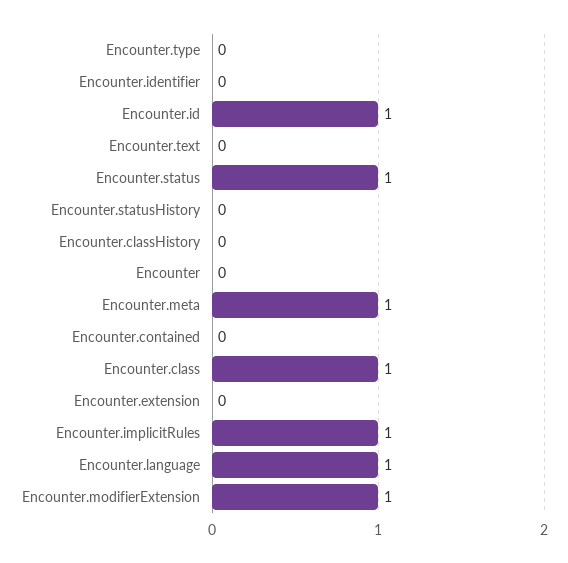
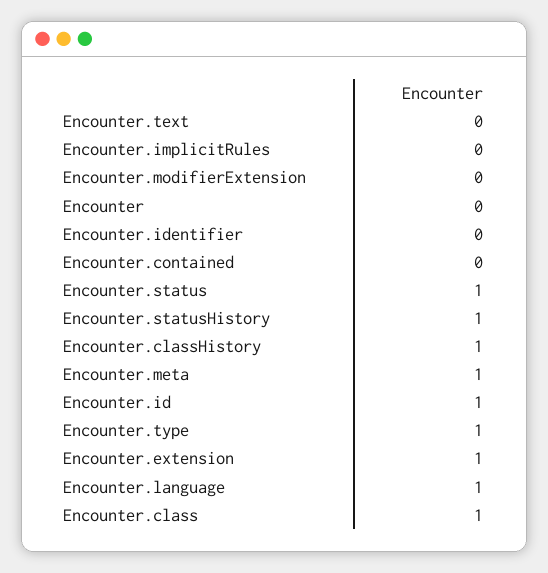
Encounter.type: 0 -> 1
Encounter.statusHistory: 0 -> 1
Encounter.classHistory: 0 -> 1
Encounter.extension: 0 -> 1
Encounter.implicitRules: 1 -> 0
Encounter.modifierExtension: 1 -> 0

